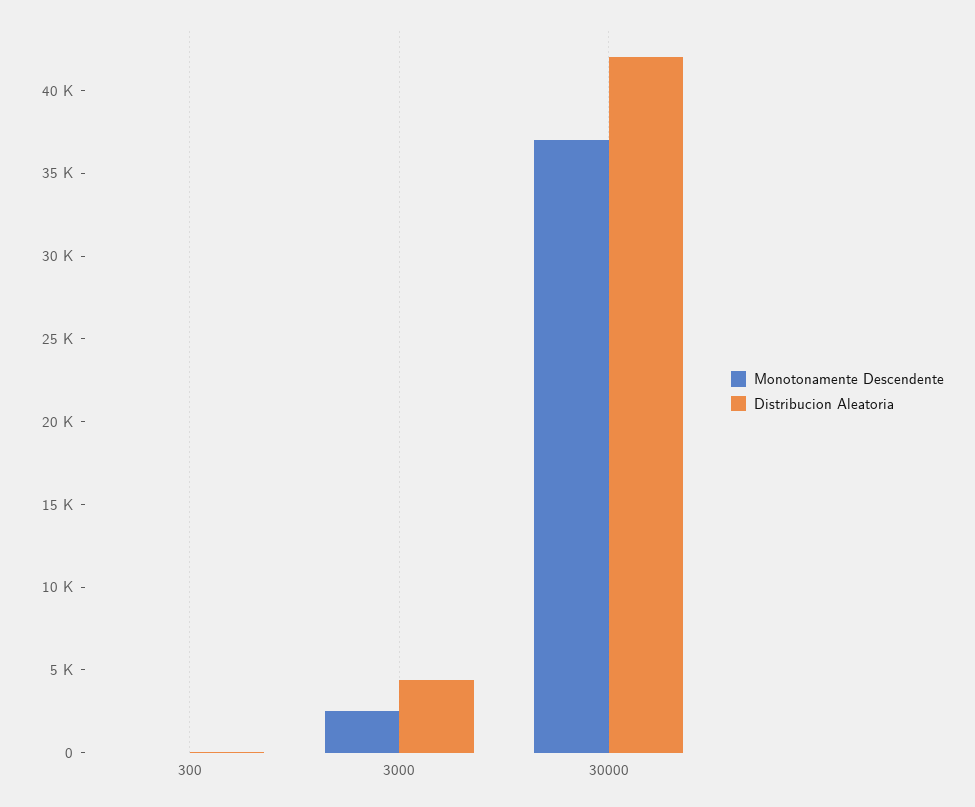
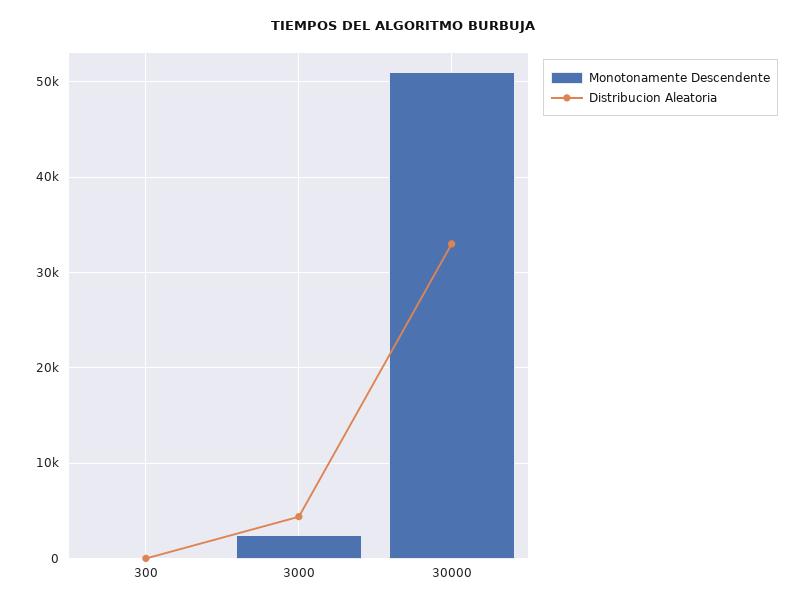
Monotonamente Descendente, 30000: 37000 -> 51000
Distribucion Aleatoria, 30000: 42000 -> 33000

